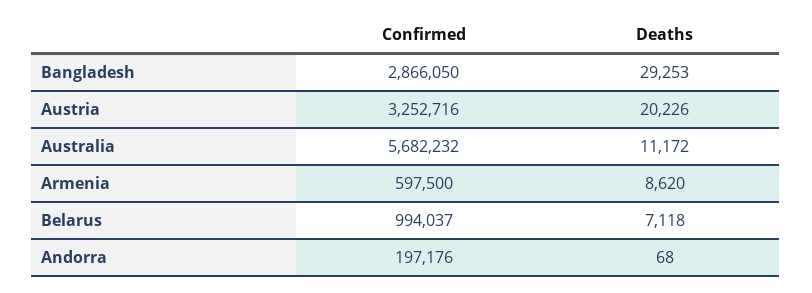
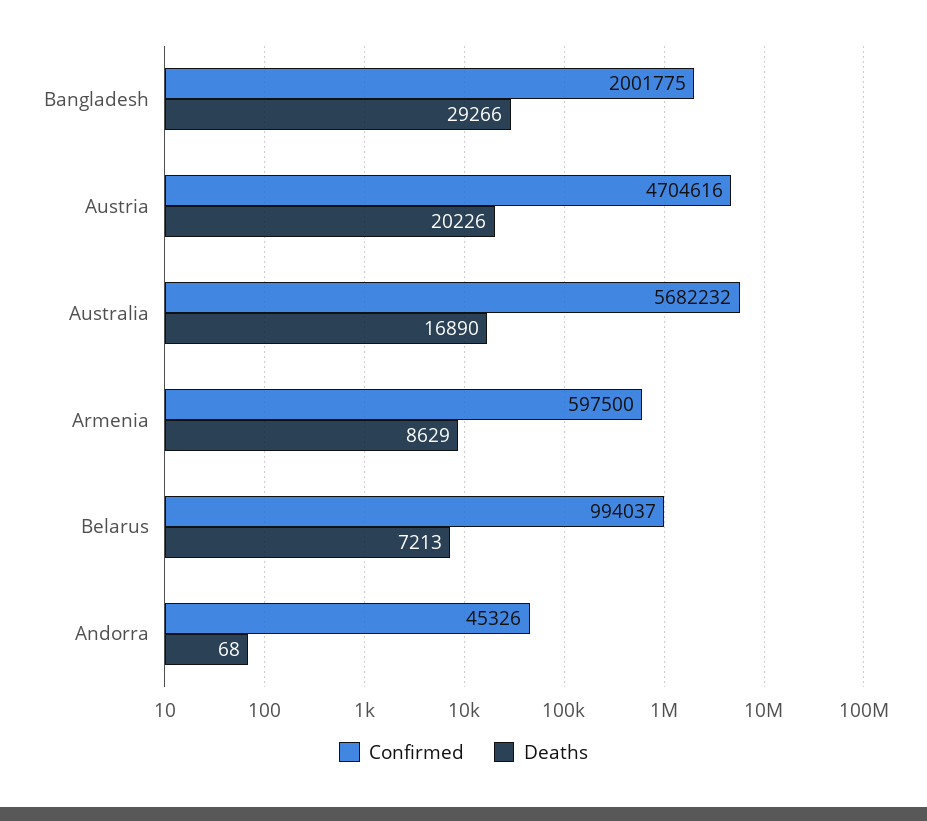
Confirmed, Bangladesh: 2866050 -> 2001775
Deaths, Bangladesh: 29253 -> 29266
Confirmed, Austria: 3252716 -> 4704616
Deaths, Australia: 11172 -> 16890
Deaths, Armenia: 8620 -> 8629
Deaths, Belarus: 7118 -> 7213
Confirmed, Andorra: 197176 -> 45326

